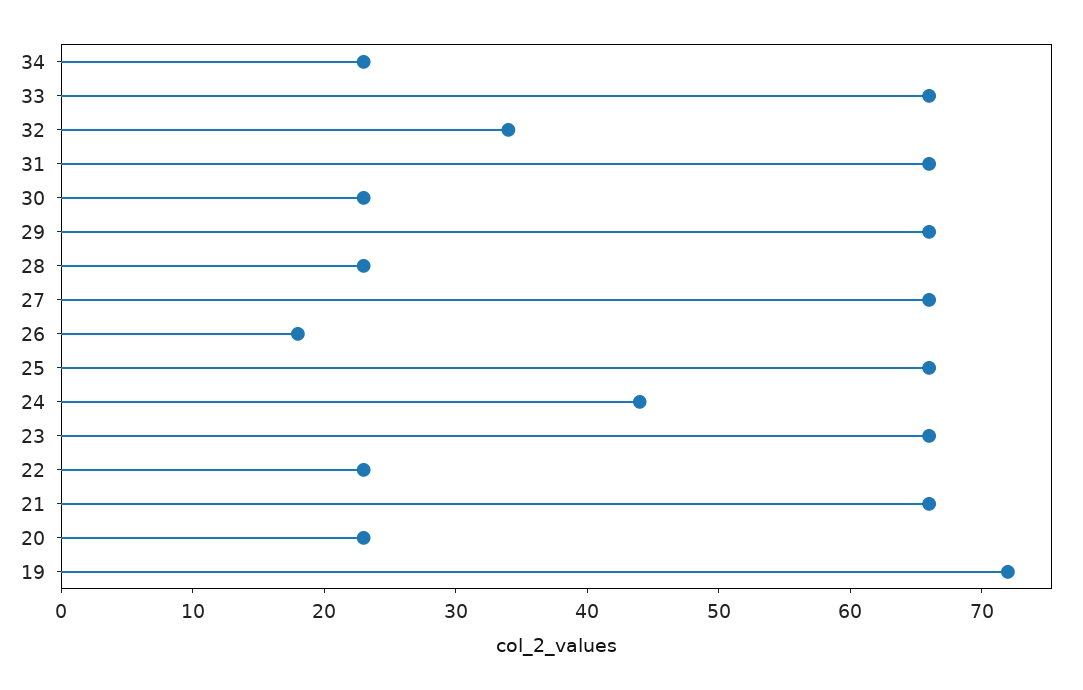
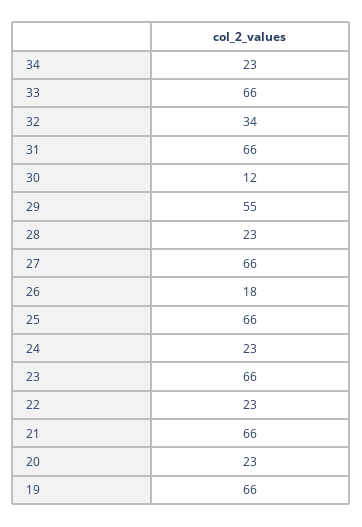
30: 23 -> 12
29: 66 -> 55
24: 44 -> 23
19: 72 -> 66

